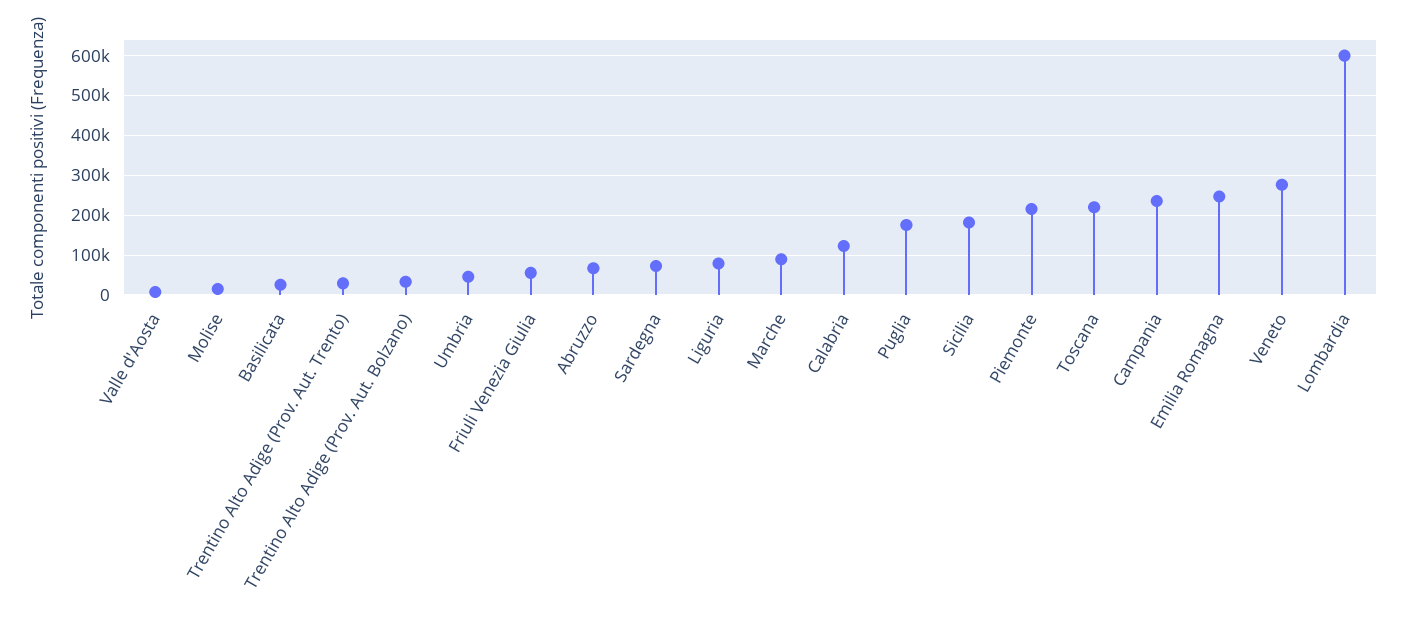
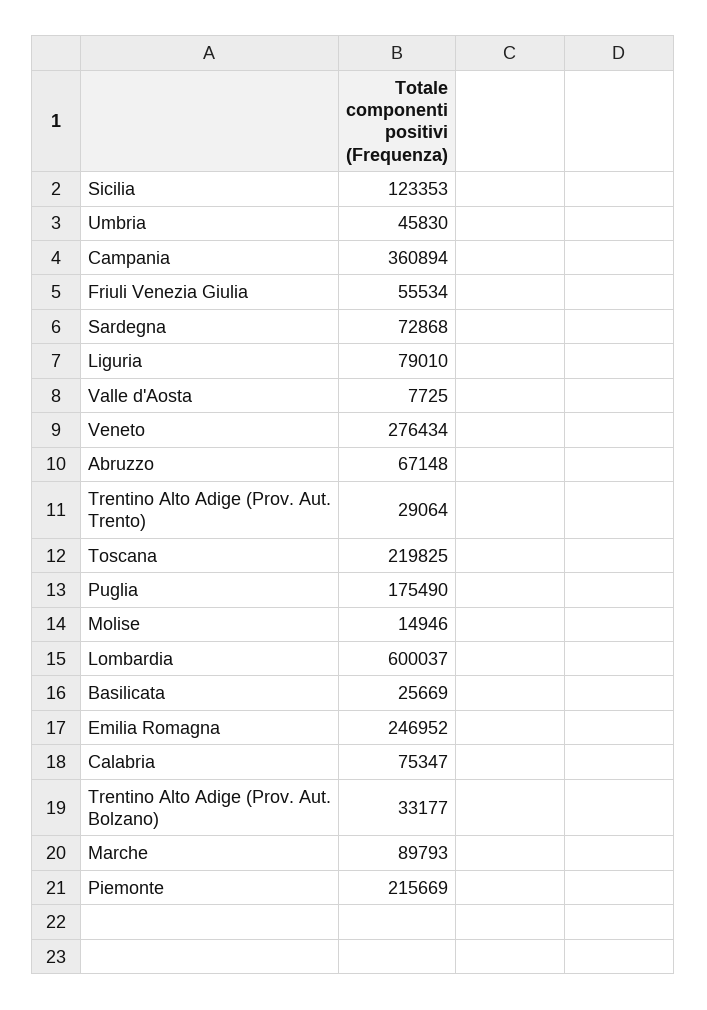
Calabria: 120000 -> 75347
Sicilia: 180000 -> 123353
Campania: 240000 -> 360894

